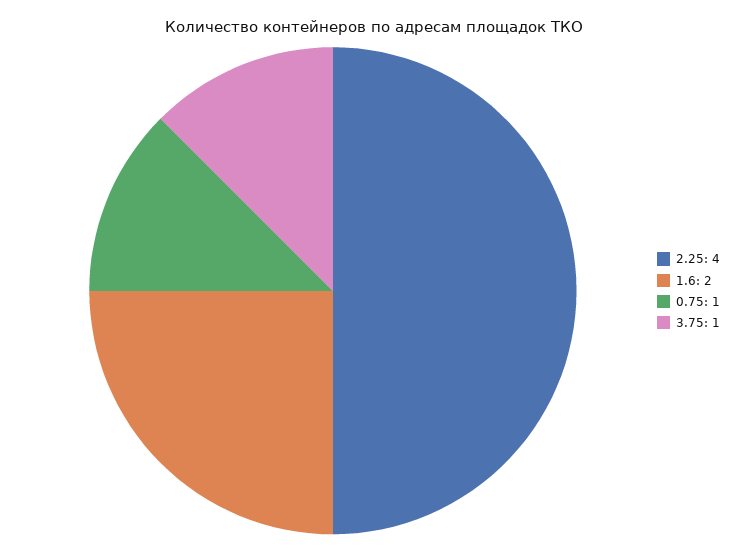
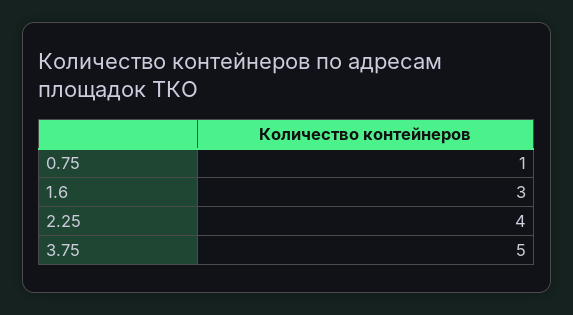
1.6: 2 -> 3
3.75: 1 -> 5

